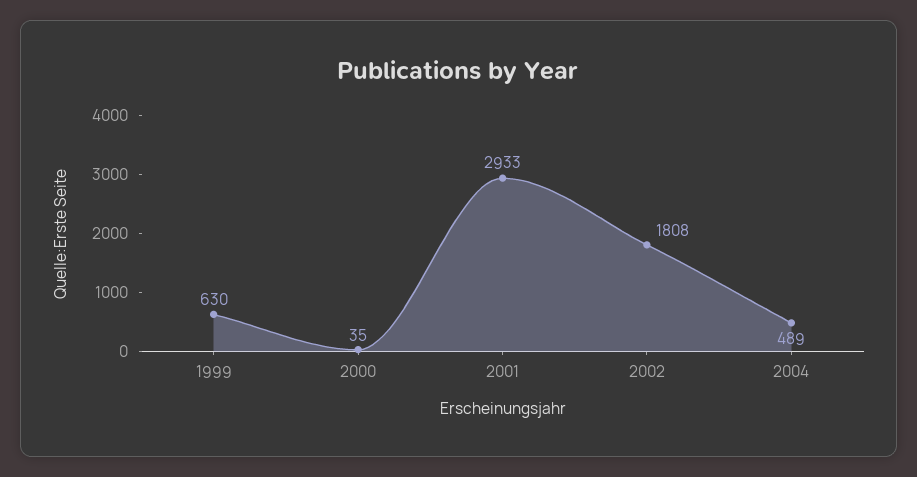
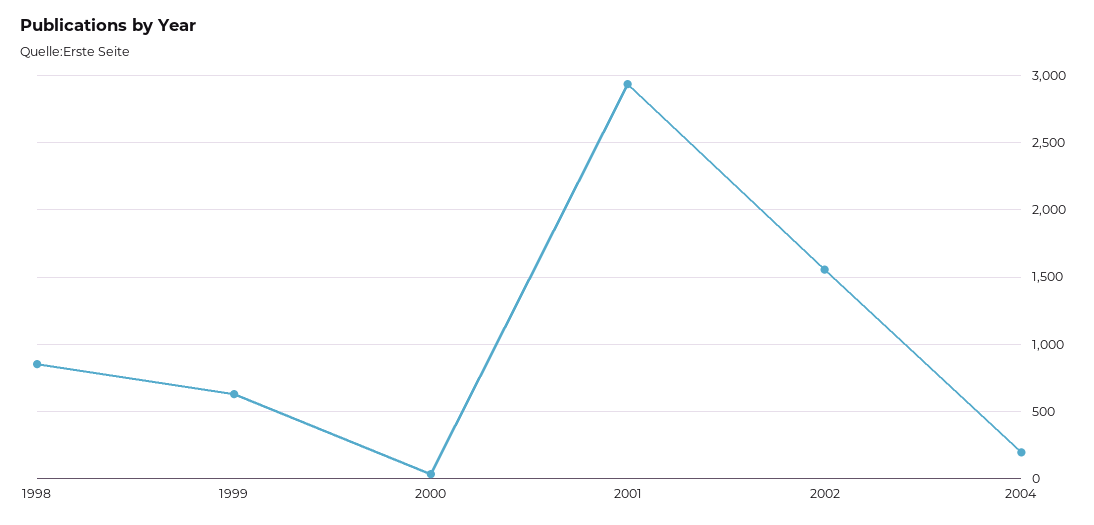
2002: 1808 -> 1550
2004: 489 -> 200
1998: none -> 850

